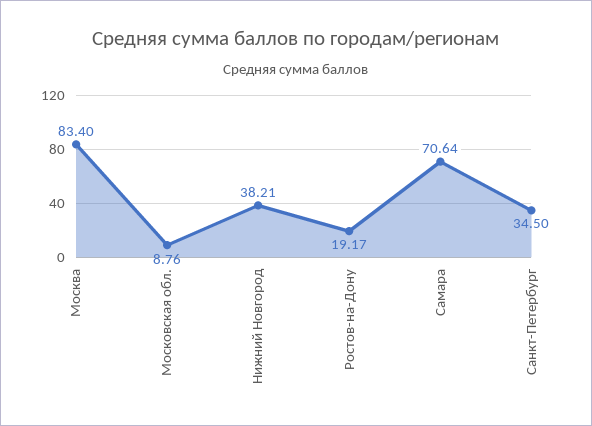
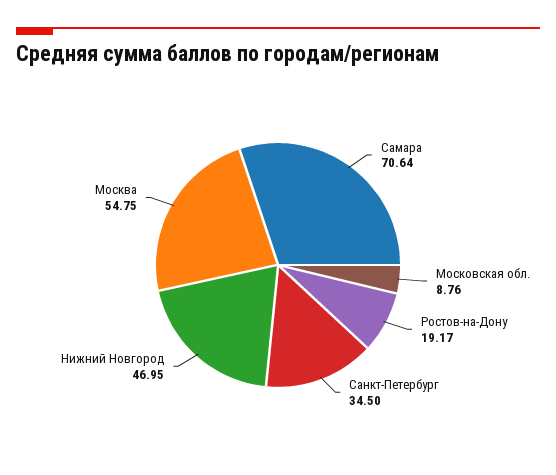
Москва: 83.4 -> 54.75
Нижний Новгород: 38.21 -> 46.95

